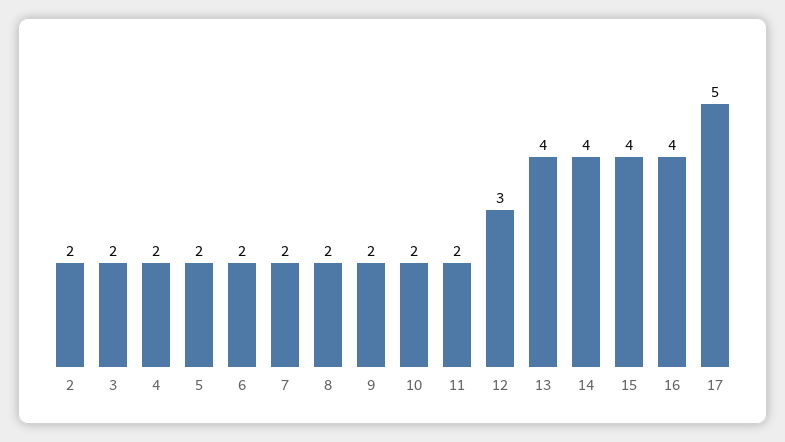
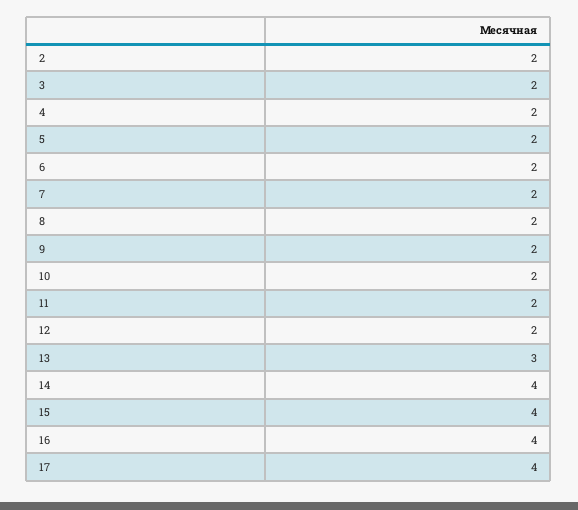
12: 3 -> 2
13: 4 -> 3
17: 5 -> 4

